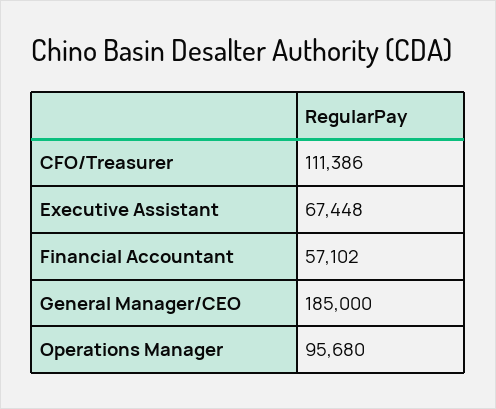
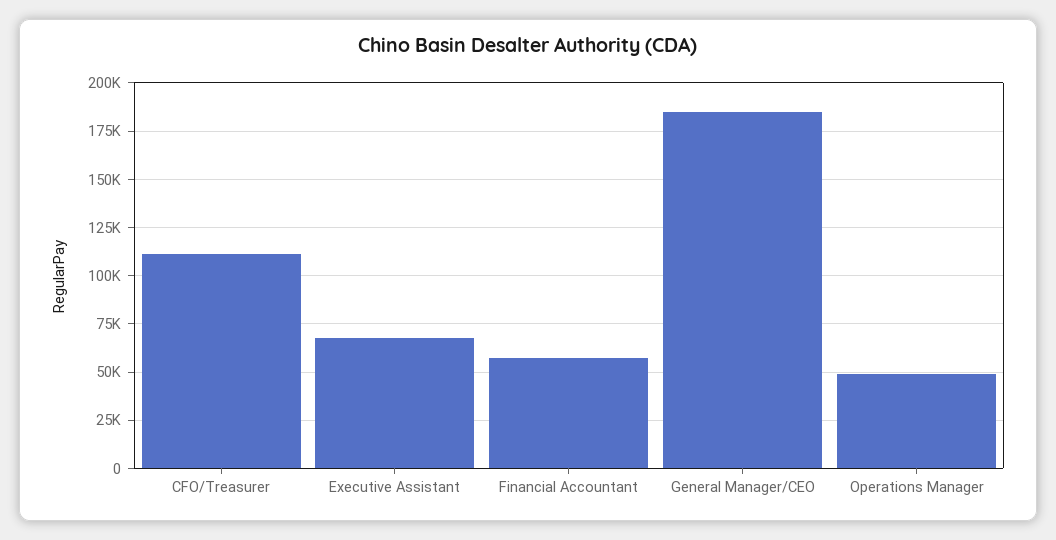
Operations Manager: 95680 -> 50000

